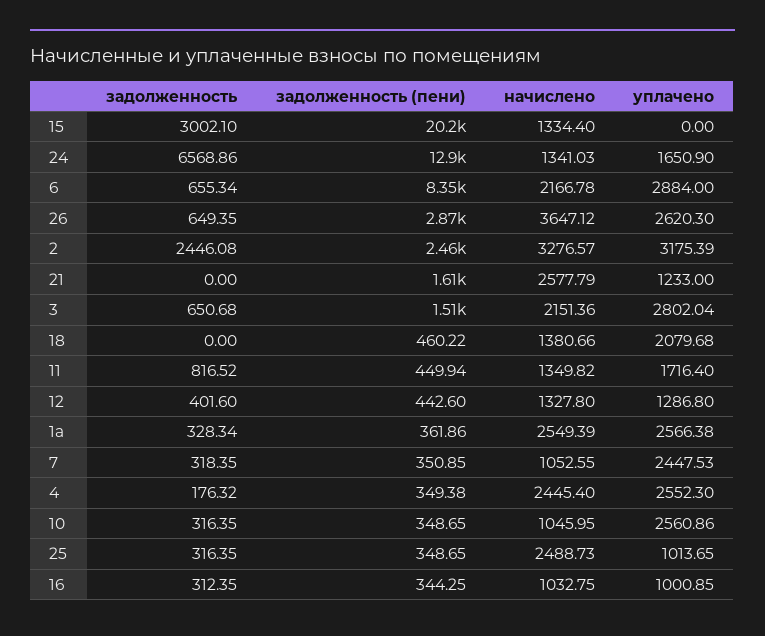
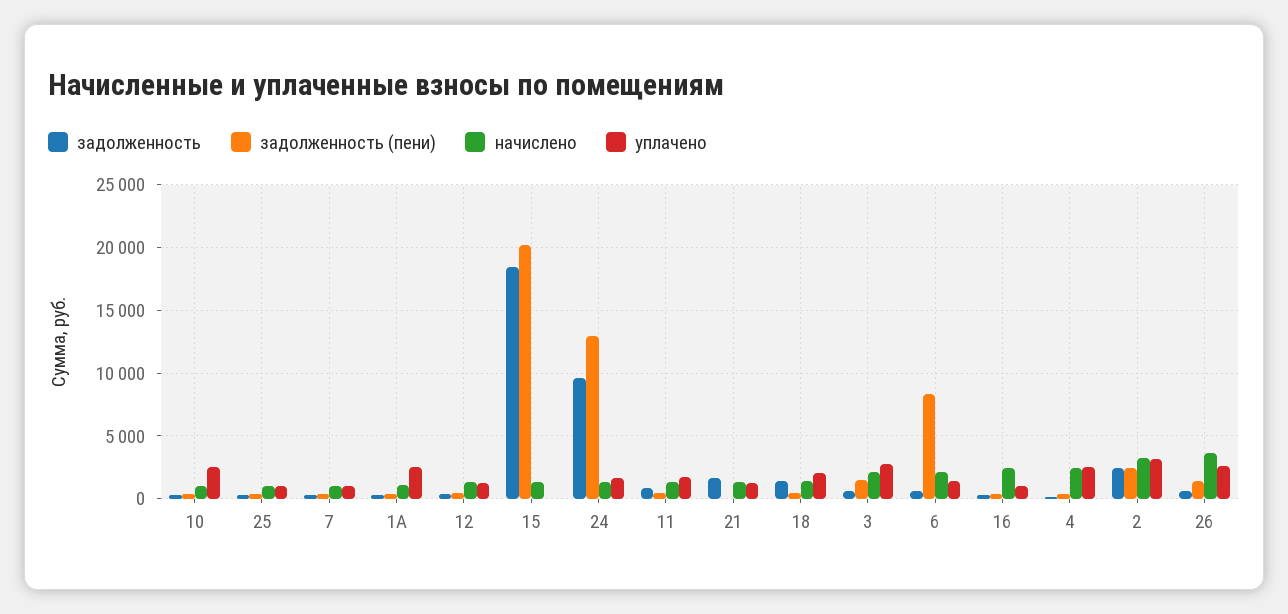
задолженность, 15: 3002.1 -> 18500
задолженность, 24: 6568.86 -> 9500
уплачено, 6: 2884 -> 1500
задолженность (пени), 26: 2870 -> 1500
задолженность, 21: 0 -> 1500
задолженность (пени), 21: 1610 -> 0
начислено, 21: 2577.79 -> 1500
задолженность, 18: 0 -> 1500
начислено, 1а: 2549.39 -> 1000
уплачено, 7: 2447.53 -> 1000
начислено, 25: 2488.73 -> 1000
начислено, 16: 1032.75 -> 2500

